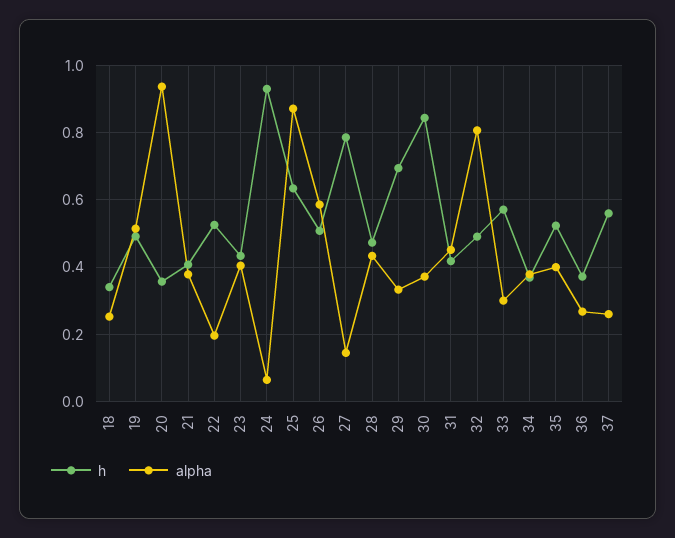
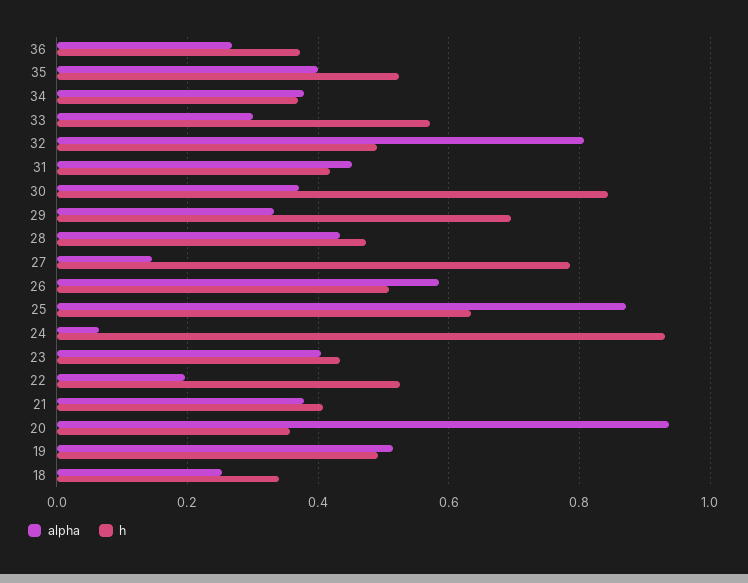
h, 37: 0.56 -> none
alpha, 37: 0.26 -> none

